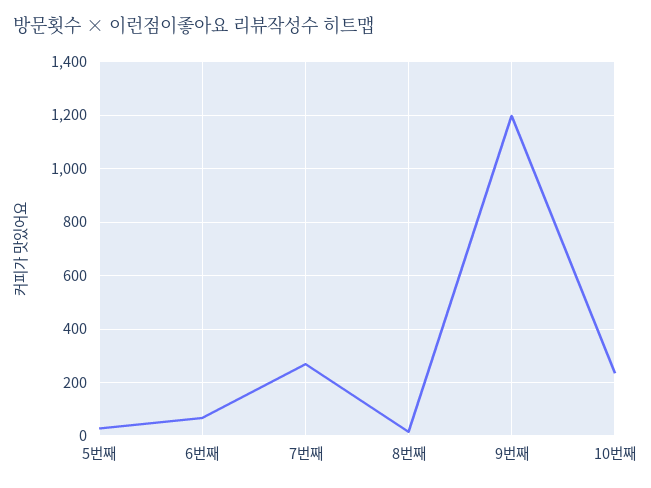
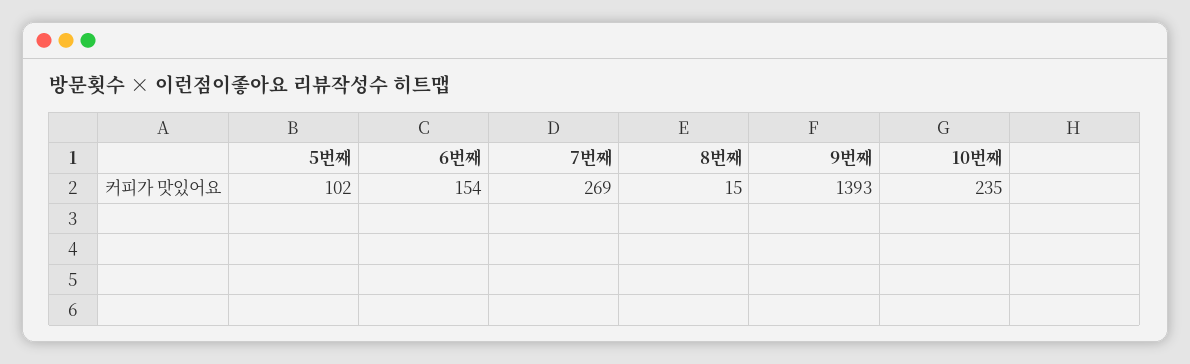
5번째: 25 -> 102
6번째: 75 -> 154
9번째: 1200 -> 1393

